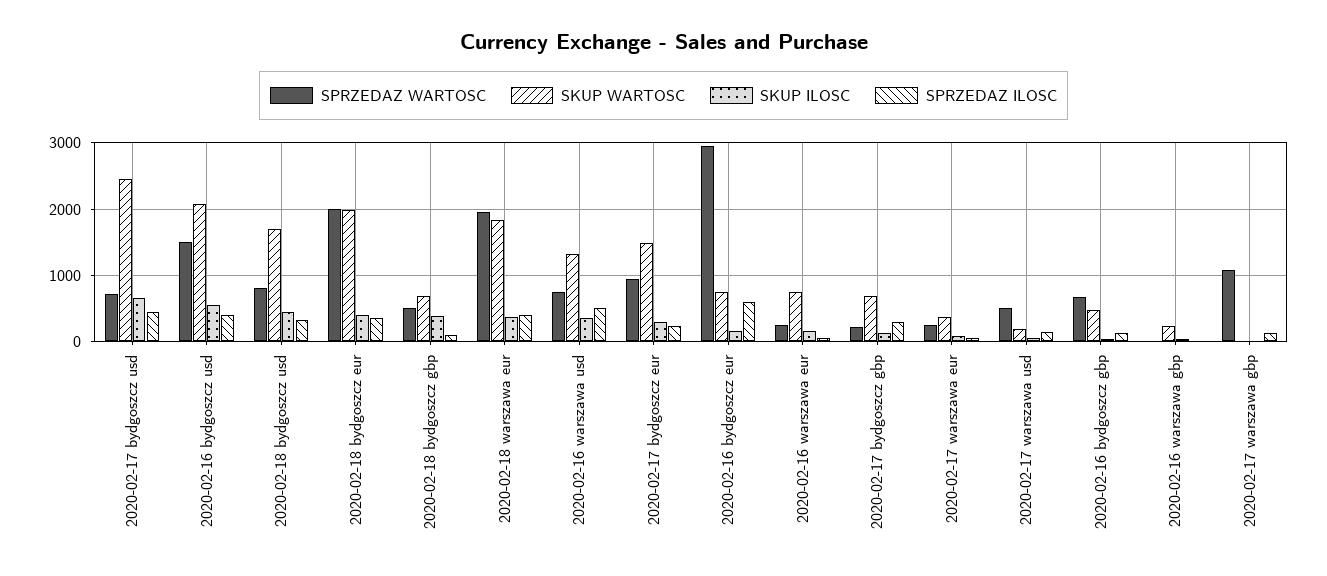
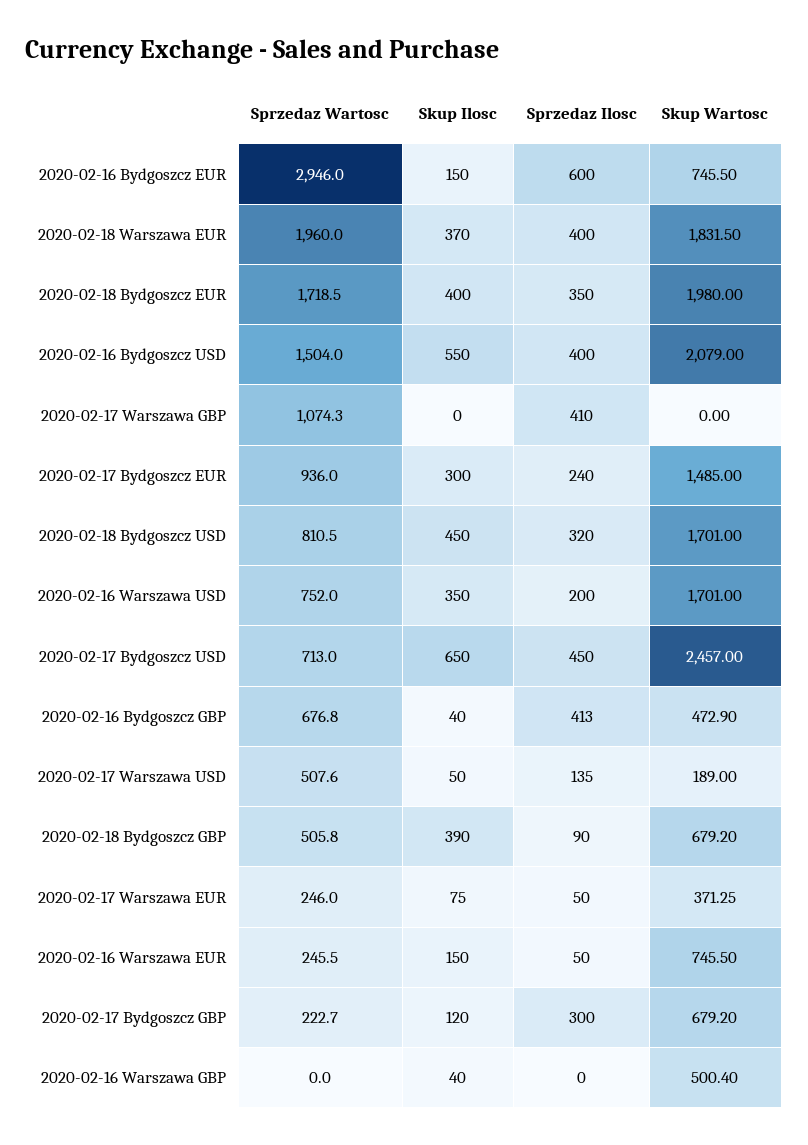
SPRZEDAZ WARTOSC, 2020-02-18 bydgoszcz eur: 2000 -> 1718.5
SKUP WARTOSC, 2020-02-16 warszawa usd: 1300 -> 1701
SPRZEDAZ ILOSC, 2020-02-16 warszawa usd: 500 -> 200
SPRZEDAZ ILOSC, 2020-02-16 bydgoszcz gbp: 100 -> 413
SKUP WARTOSC, 2020-02-16 warszawa gbp: 200 -> 500.4
SPRZEDAZ ILOSC, 2020-02-17 warszawa gbp: 100 -> 410

